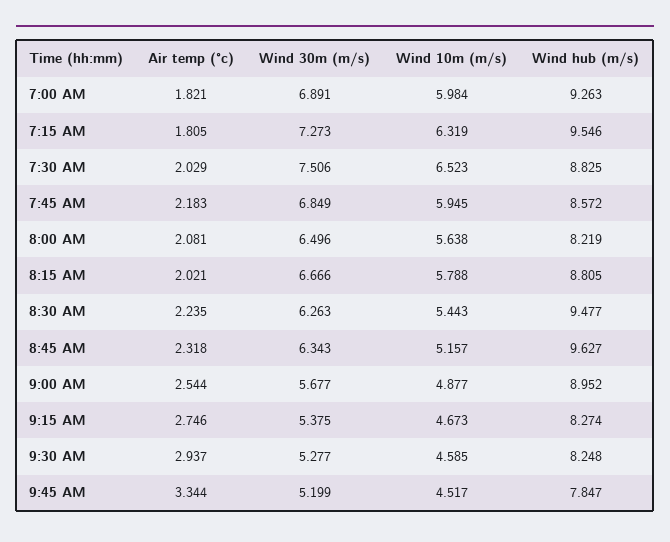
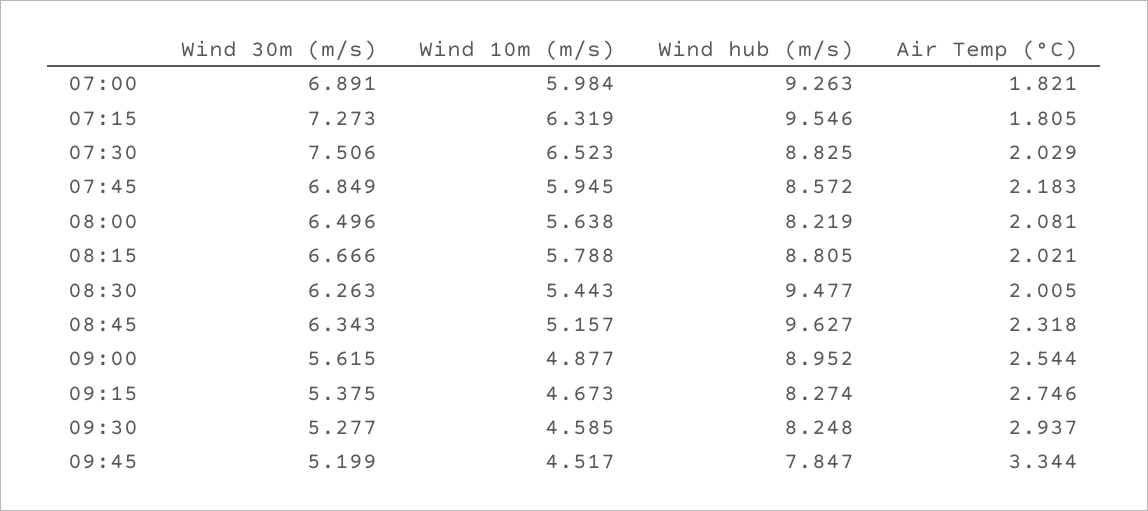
Air temp (°c), 8:30 AM: 2.235 -> 2.005
Wind 30m (m/s), 9:00 AM: 5.677 -> 5.615

